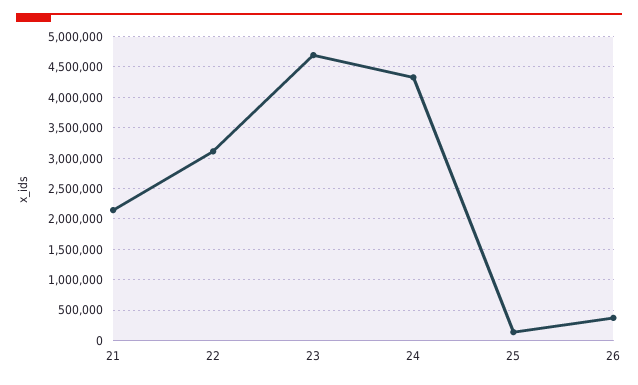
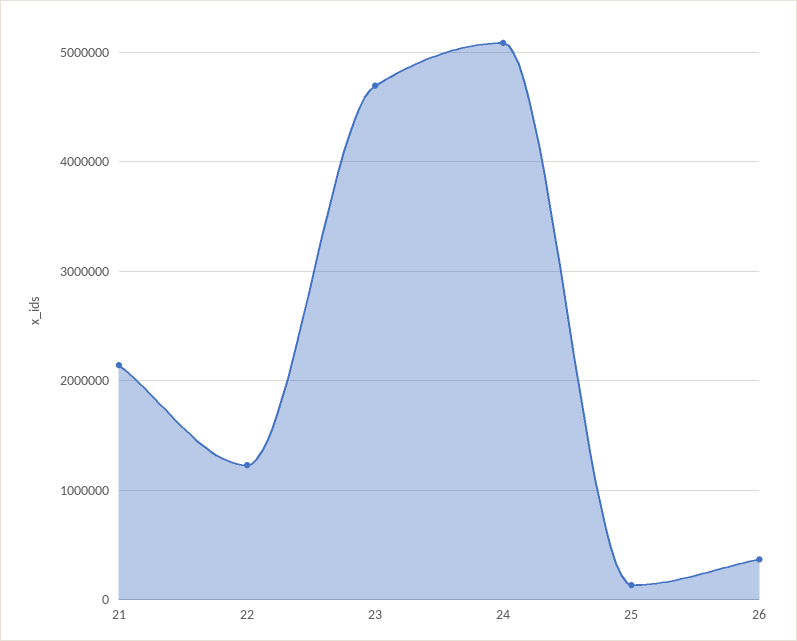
22: 3100000 -> 1200000
24: 4300000 -> 5100000

